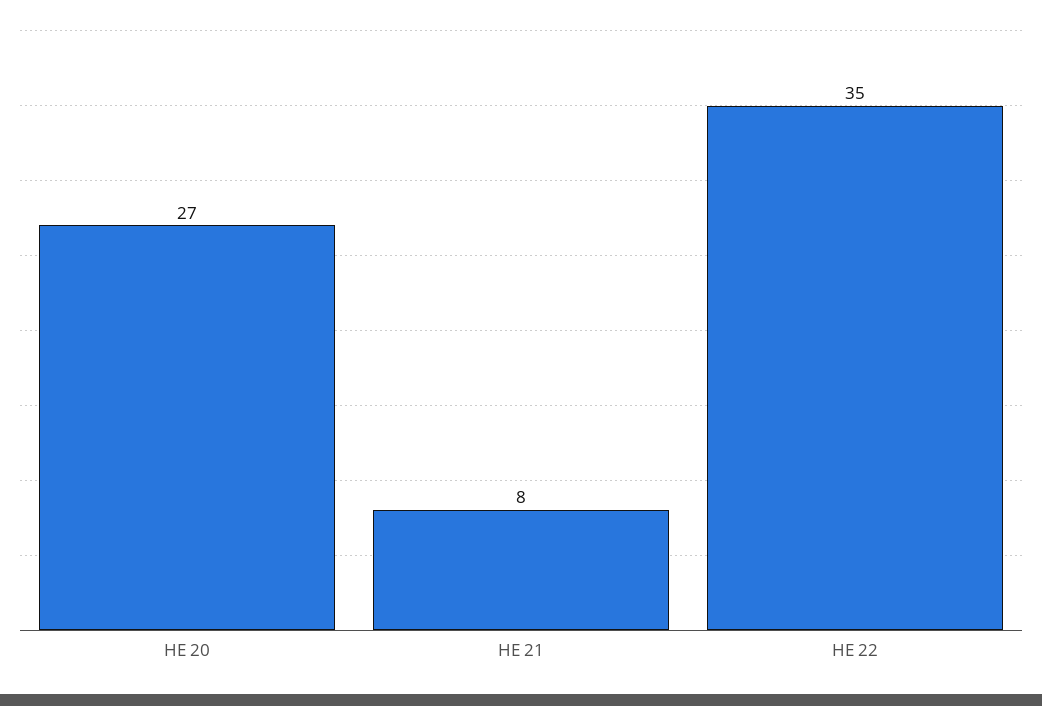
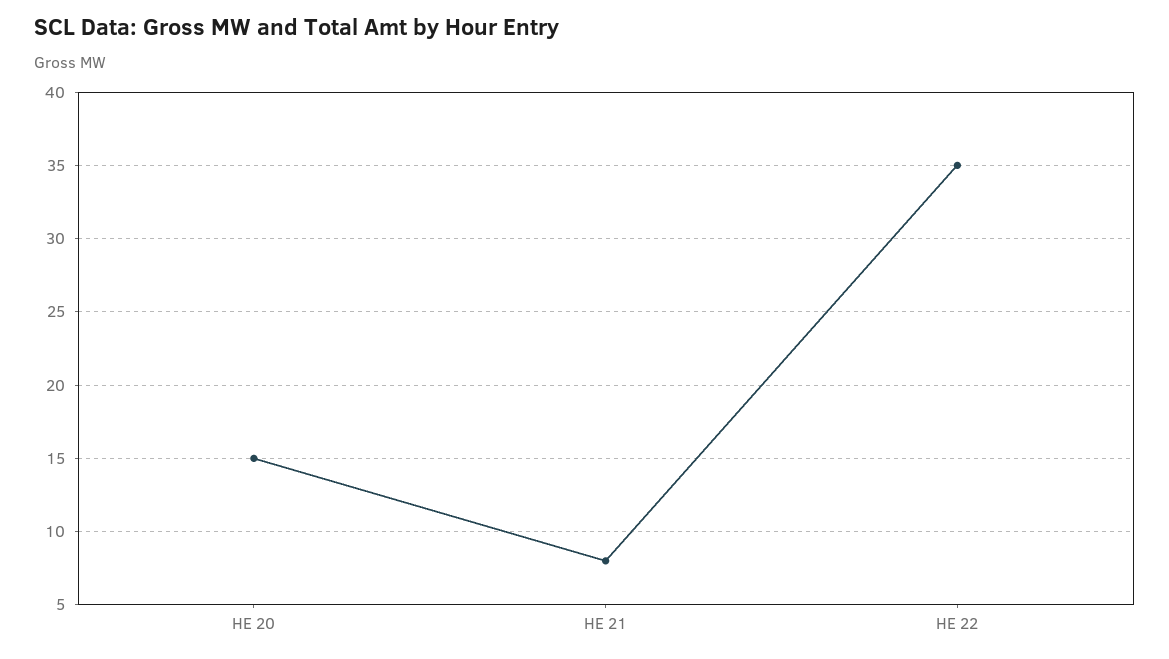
HE 20: 27 -> 15

